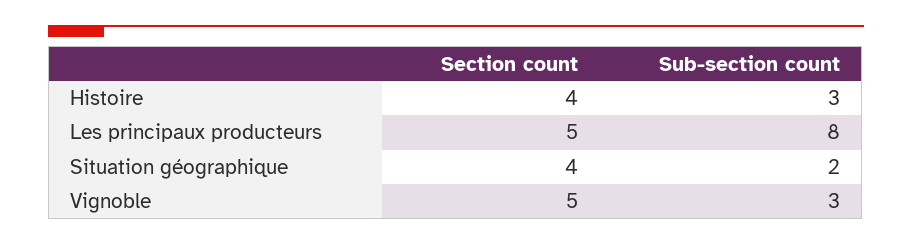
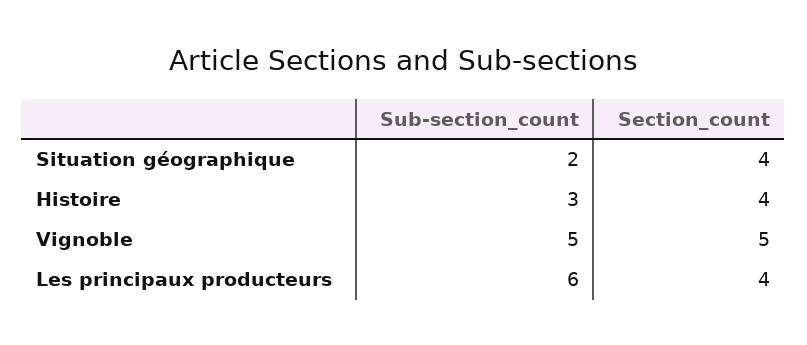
Section count, Les principaux producteurs: 5 -> 4
Sub-section count, Les principaux producteurs: 8 -> 6
Sub-section count, Vignoble: 3 -> 5

